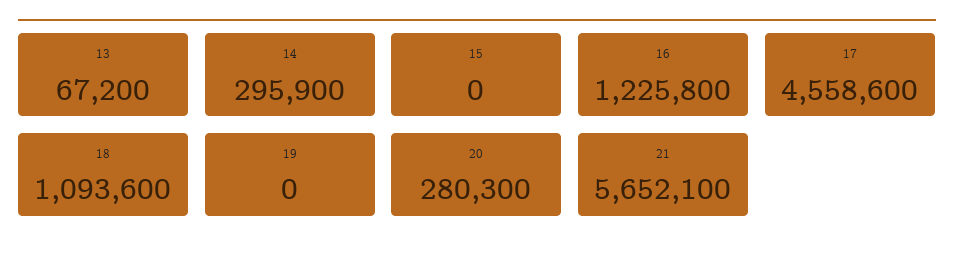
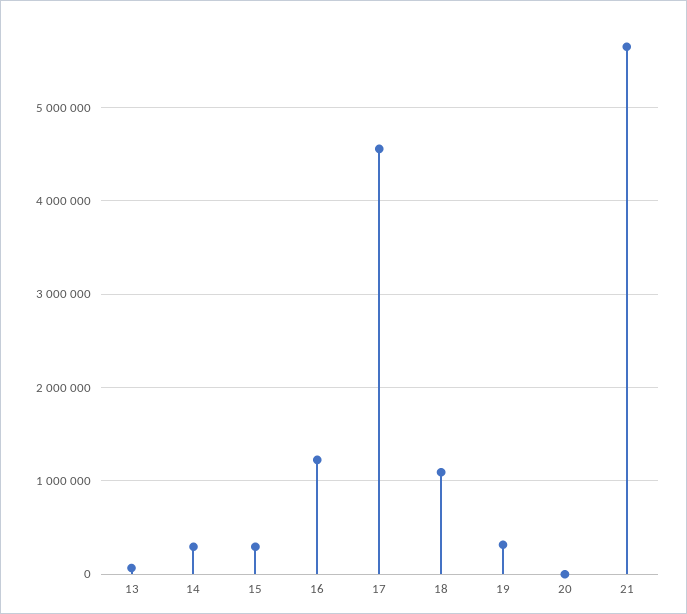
15: 0 -> 300000
19: 0 -> 300000
20: 280300 -> 0

